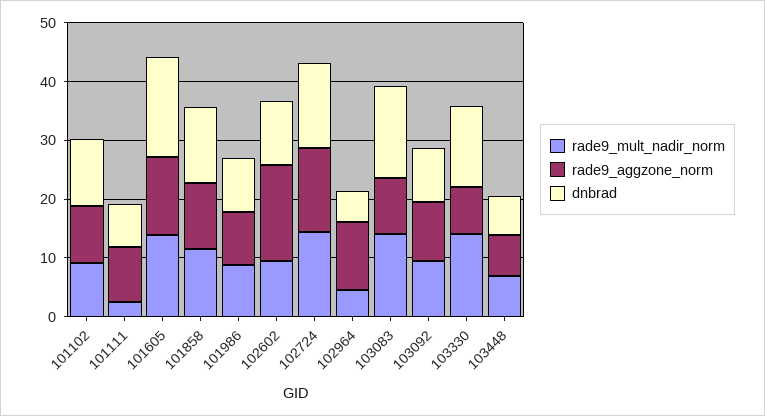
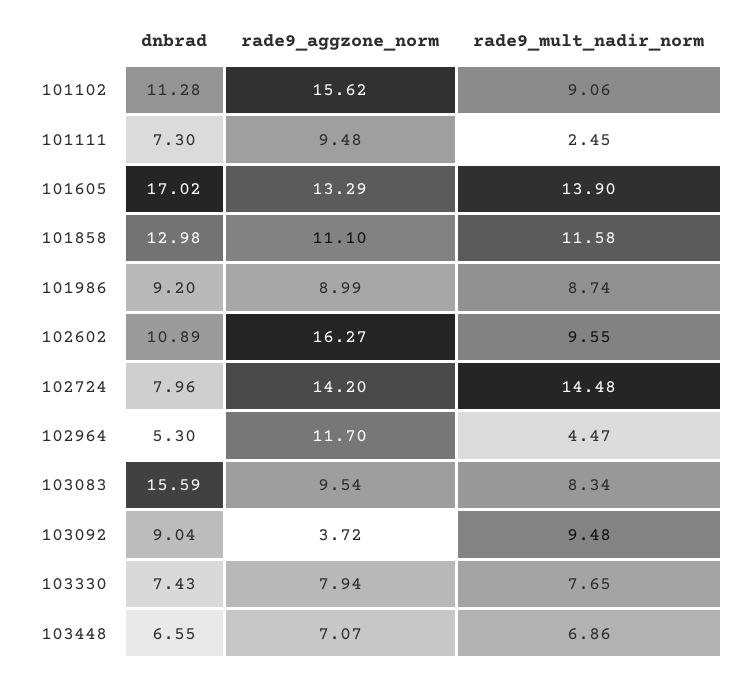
rade9_aggzone_norm, 101102: 10 -> 15.62
dnbrad, 102724: 14 -> 7.96
rade9_mult_nadir_norm, 103083: 14 -> 8.34
rade9_aggzone_norm, 103092: 10 -> 3.72
rade9_mult_nadir_norm, 103330: 14 -> 7.65
dnbrad, 103330: 14 -> 7.43

